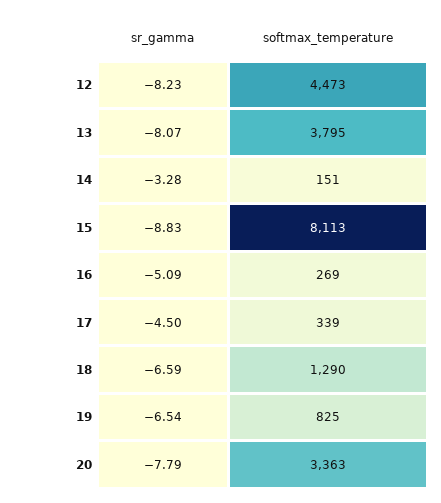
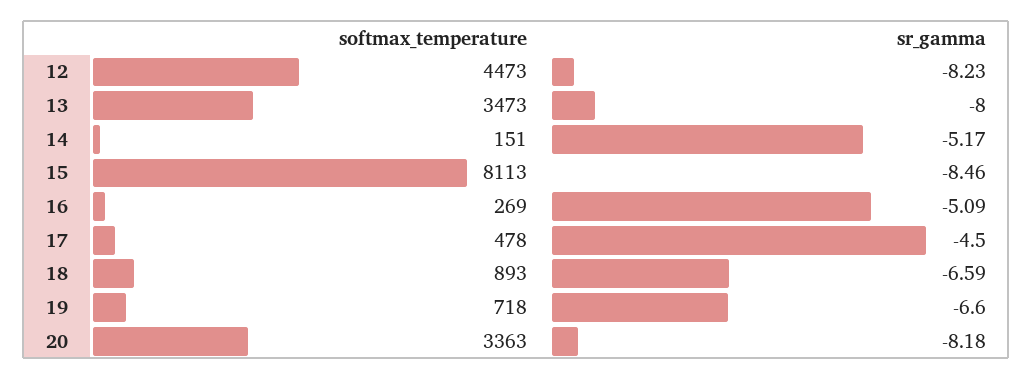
sr_gamma, 13: -8.07 -> -8
softmax_temperature, 13: 3795 -> 3473
sr_gamma, 14: -3.28 -> -5.17
sr_gamma, 15: -8.83 -> -8.46
softmax_temperature, 17: 339 -> 478
softmax_temperature, 18: 1290 -> 893
sr_gamma, 19: -6.54 -> -6.6
softmax_temperature, 19: 825 -> 718
sr_gamma, 20: -7.79 -> -8.18

